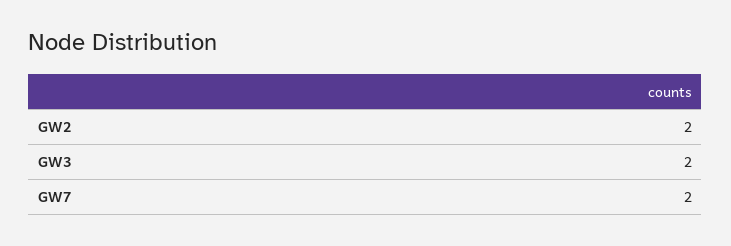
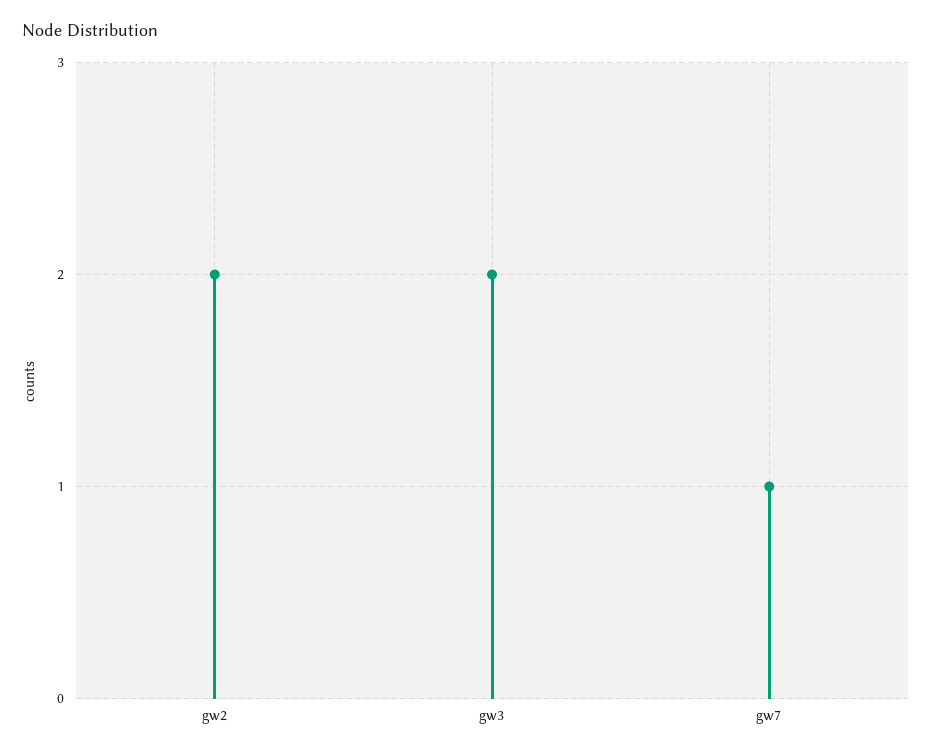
GW7: 2 -> 1

